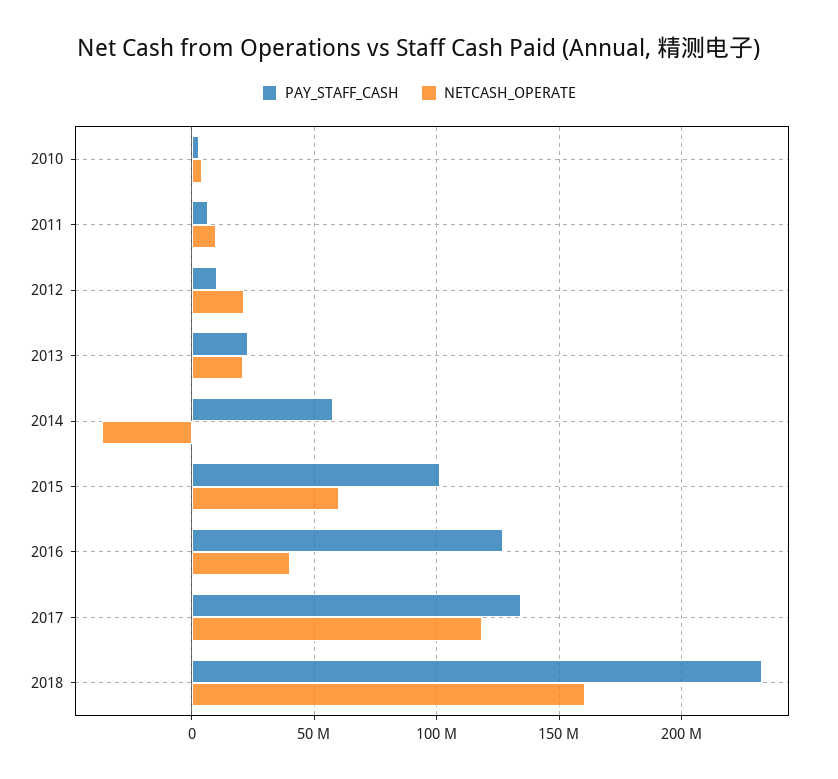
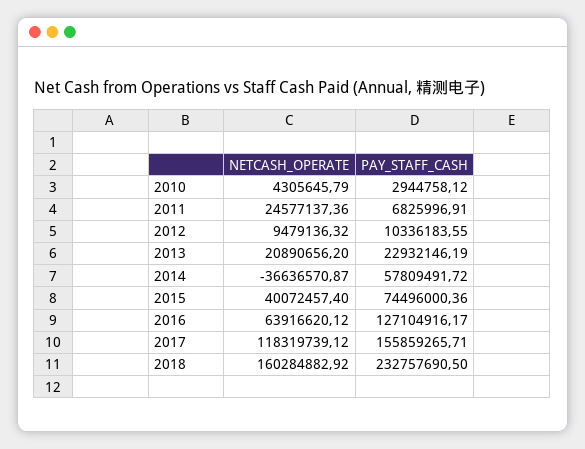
NETCASH_OPERATE, 2011: 10000000 -> 24577137.36
NETCASH_OPERATE, 2012: 20000000 -> 9479136.32
PAY_STAFF_CASH, 2015: 100000000 -> 74496000.36
NETCASH_OPERATE, 2015: 60000000 -> 40072457.4
NETCASH_OPERATE, 2016: 40000000 -> 63916620.12
PAY_STAFF_CASH, 2017: 135000000 -> 155859265.71

